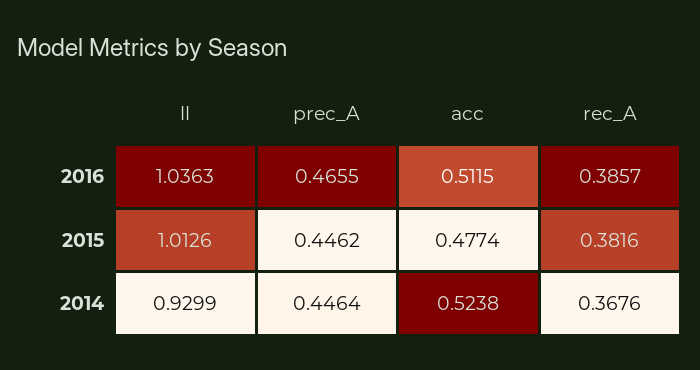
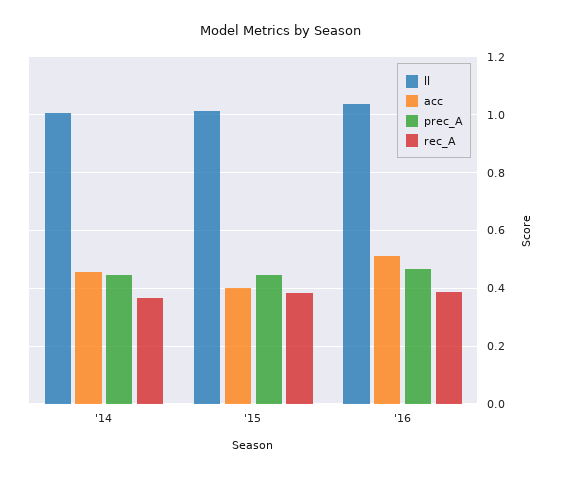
acc, 2015: 0.4774 -> 0.4
ll, 2014: 0.9299 -> 1
acc, 2014: 0.5238 -> 0.45

